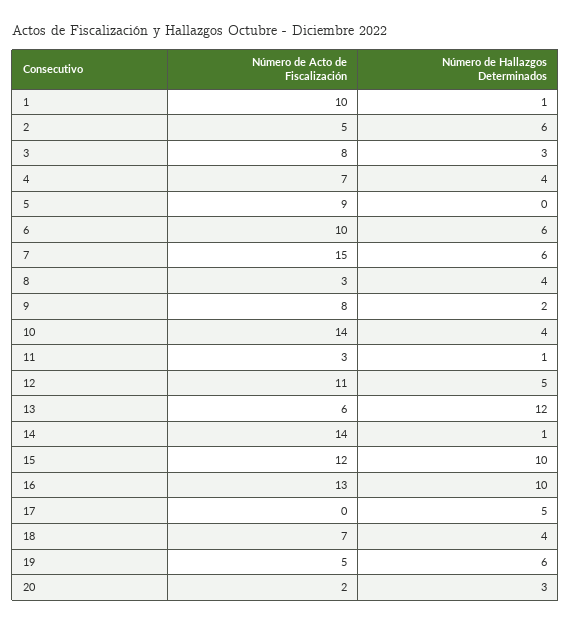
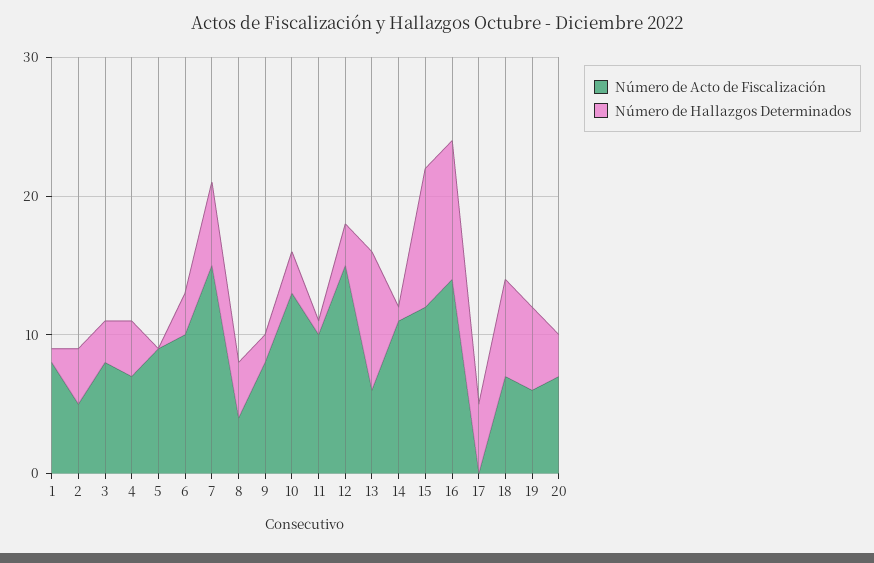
Número de Acto de Fiscalización, 1: 10 -> 8
Número de Hallazgos Determinados, 2: 6 -> 4
Número de Hallazgos Determinados, 6: 6 -> 3
Número de Acto de Fiscalización, 8: 3 -> 4
Número de Acto de Fiscalización, 10: 14 -> 13
Número de Hallazgos Determinados, 10: 4 -> 3
Número de Acto de Fiscalización, 11: 3 -> 10
Número de Acto de Fiscalización, 12: 11 -> 15
Número de Hallazgos Determinados, 12: 5 -> 3
Número de Hallazgos Determinados, 13: 12 -> 10
Número de Acto de Fiscalización, 14: 14 -> 11
Número de Acto de Fiscalización, 16: 13 -> 14
Número de Hallazgos Determinados, 18: 4 -> 7
Número de Acto de Fiscalización, 19: 5 -> 6
Número de Acto de Fiscalización, 20: 2 -> 7

